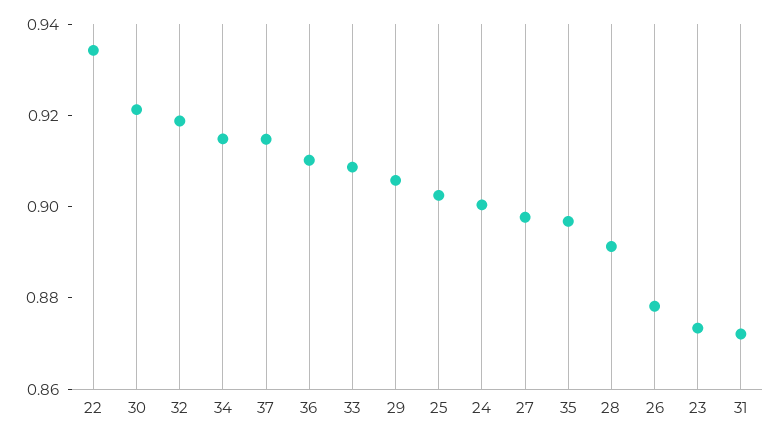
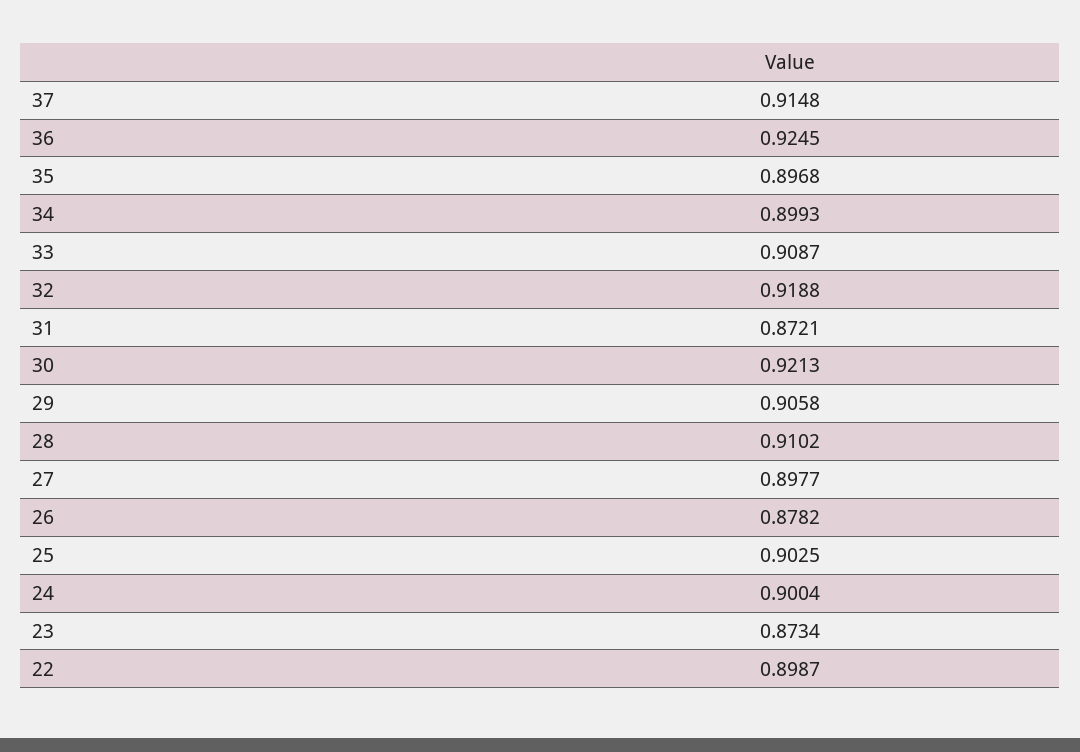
22: 0.935 -> 0.8987
34: 0.915 -> 0.8993
36: 0.91 -> 0.9245
28: 0.89 -> 0.9102

